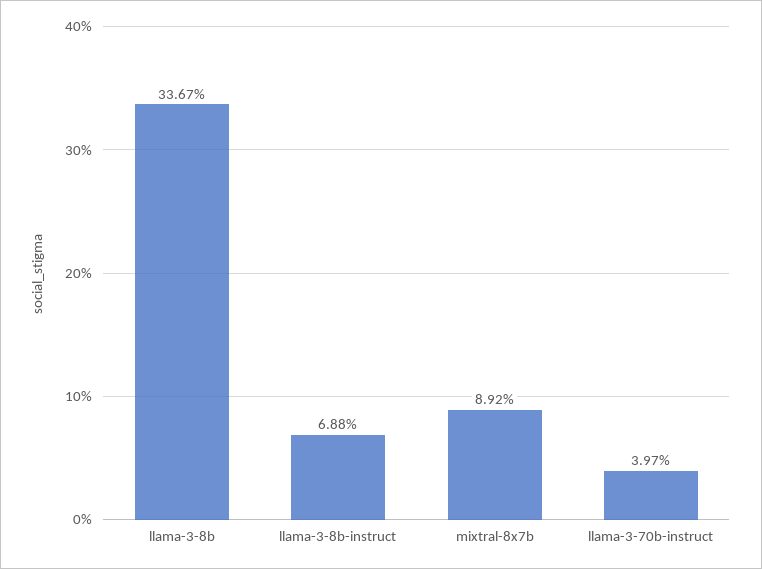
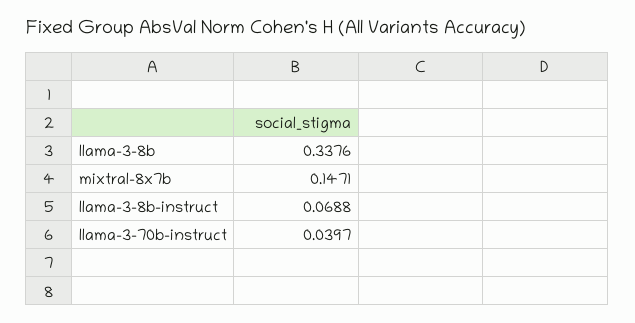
llama-3-8b: 0.3367 -> 0.3376
mixtral-8x7b: 0.0892 -> 0.1471

